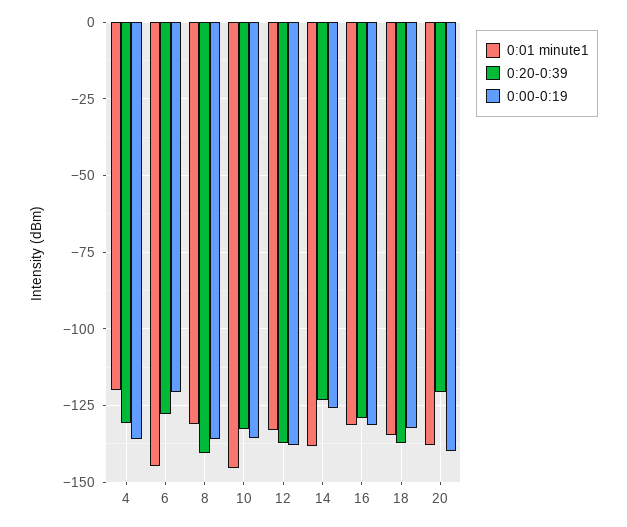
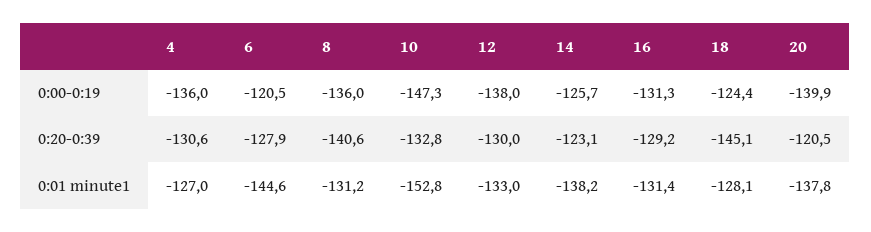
0:01 minute1, 4: -120 -> -127
0:01 minute1, 10: -145 -> -152.8
0:00-0:19, 10: -135 -> -147.3
0:20-0:39, 12: -137.5 -> -130
0:01 minute1, 18: -135 -> -128.1
0:20-0:39, 18: -137.5 -> -145.1
0:00-0:19, 18: -132.5 -> -124.4

